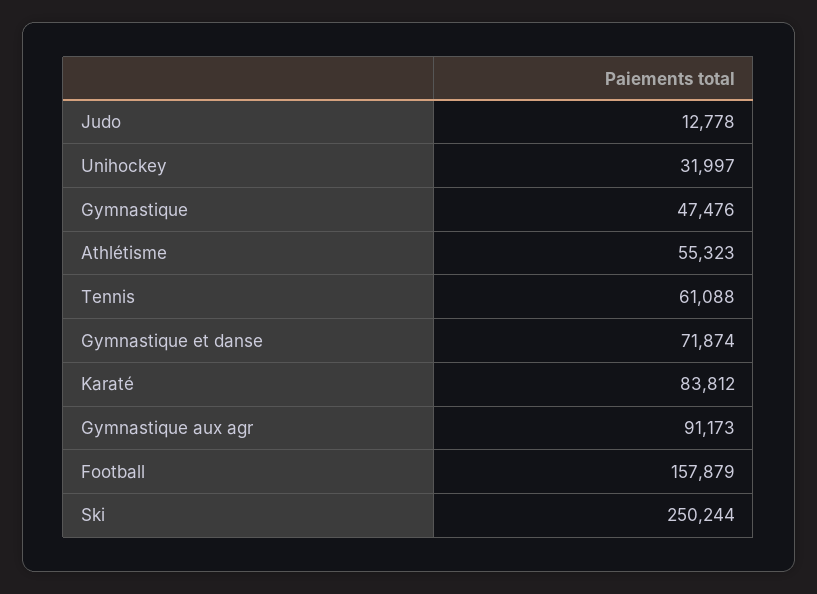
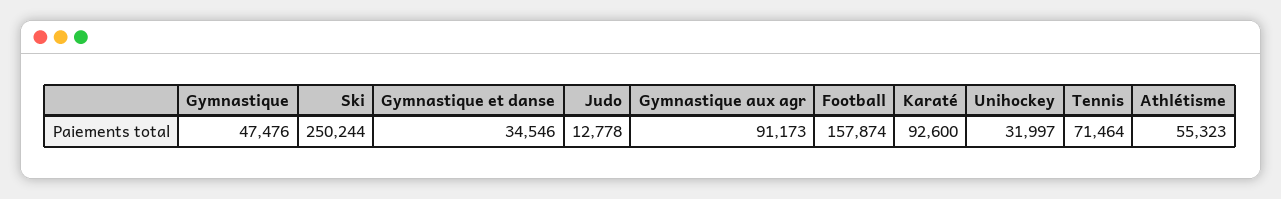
Tennis: 61088 -> 71464
Gymnastique et danse: 71874 -> 34546
Karaté: 83812 -> 92600
Football: 157879 -> 157874

